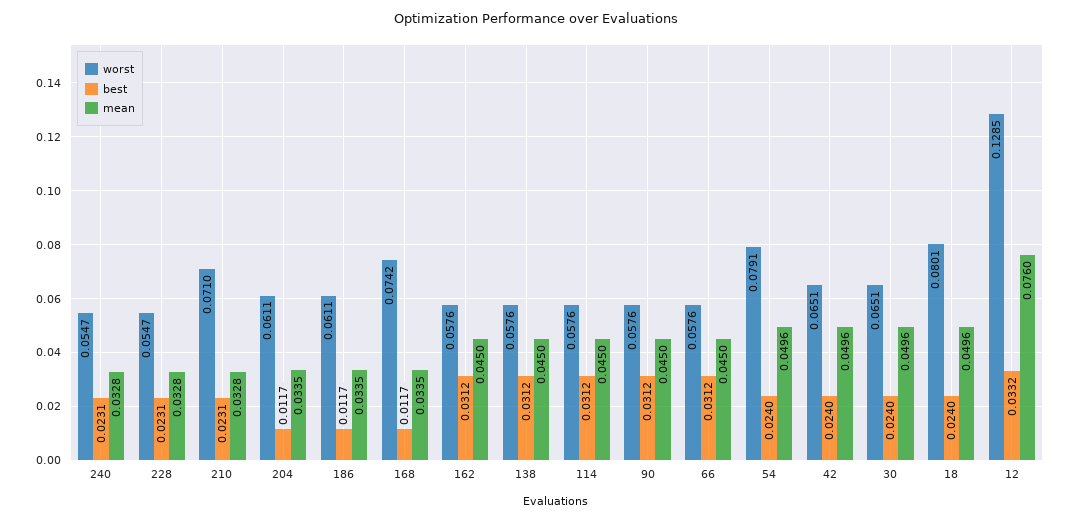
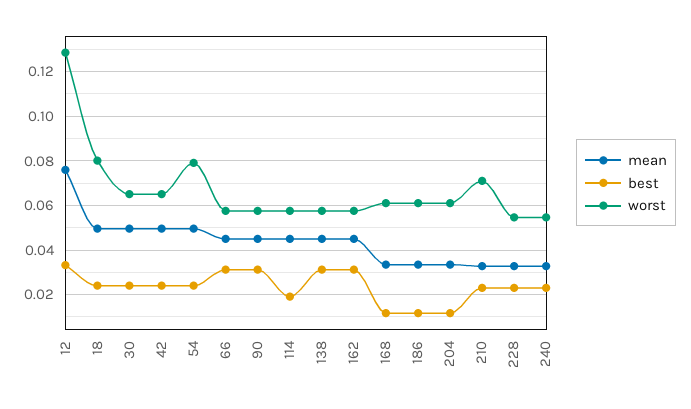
worst, 168: 0.0742 -> 0.06
best, 114: 0.0312 -> 0.02

